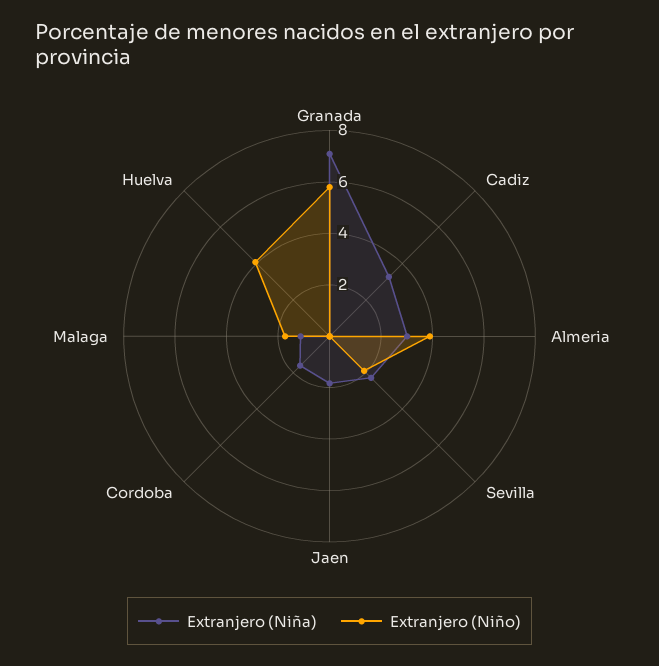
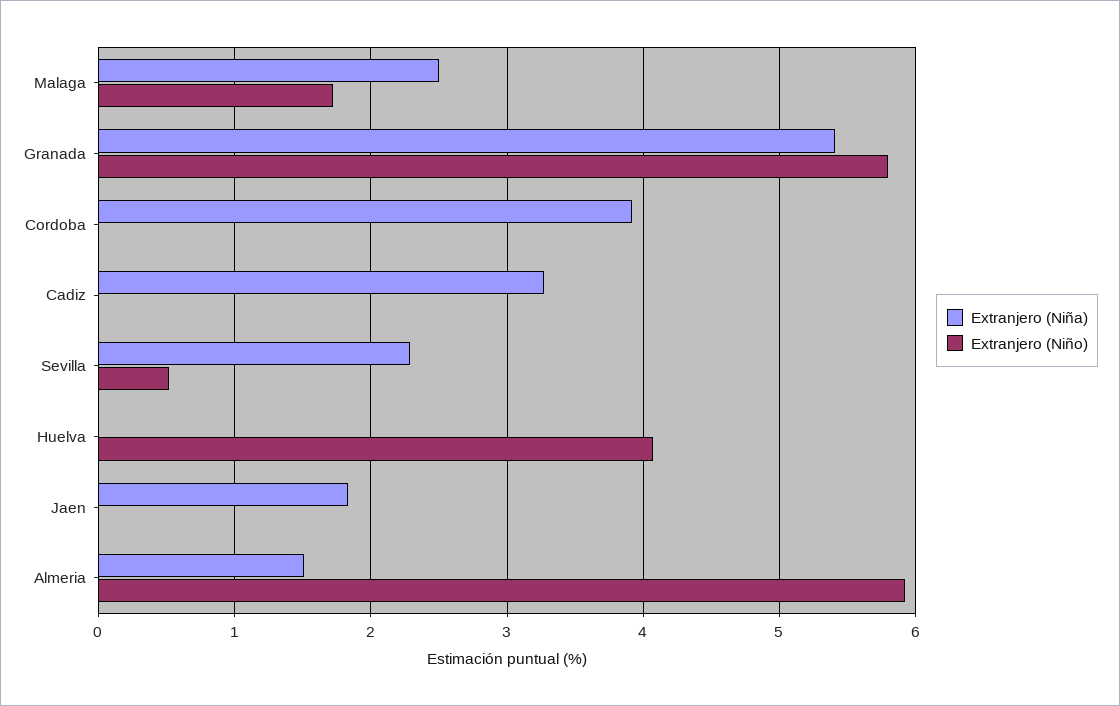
Extranjero (Niña), Granada: 7 -> 5.4
Extranjero (Niña), Almeria: 3 -> 1.5
Extranjero (Niño), Almeria: 4 -> 5.9
Extranjero (Niño), Sevilla: 2 -> 0.5
Extranjero (Niña), Cordoba: 1.5 -> 3.9
Extranjero (Niña), Malaga: 1 -> 2.5

